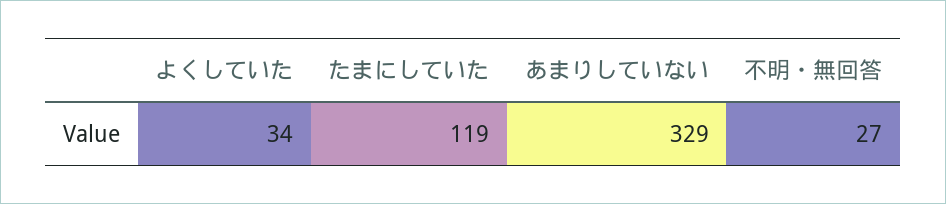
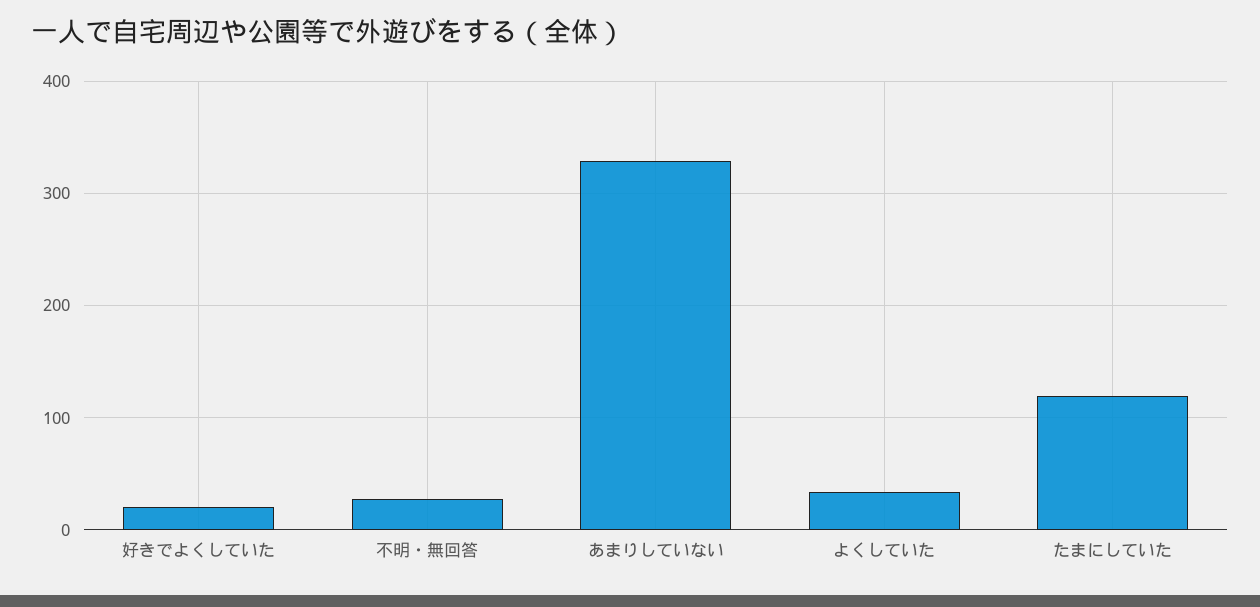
好きでよくしていた: none -> 20

